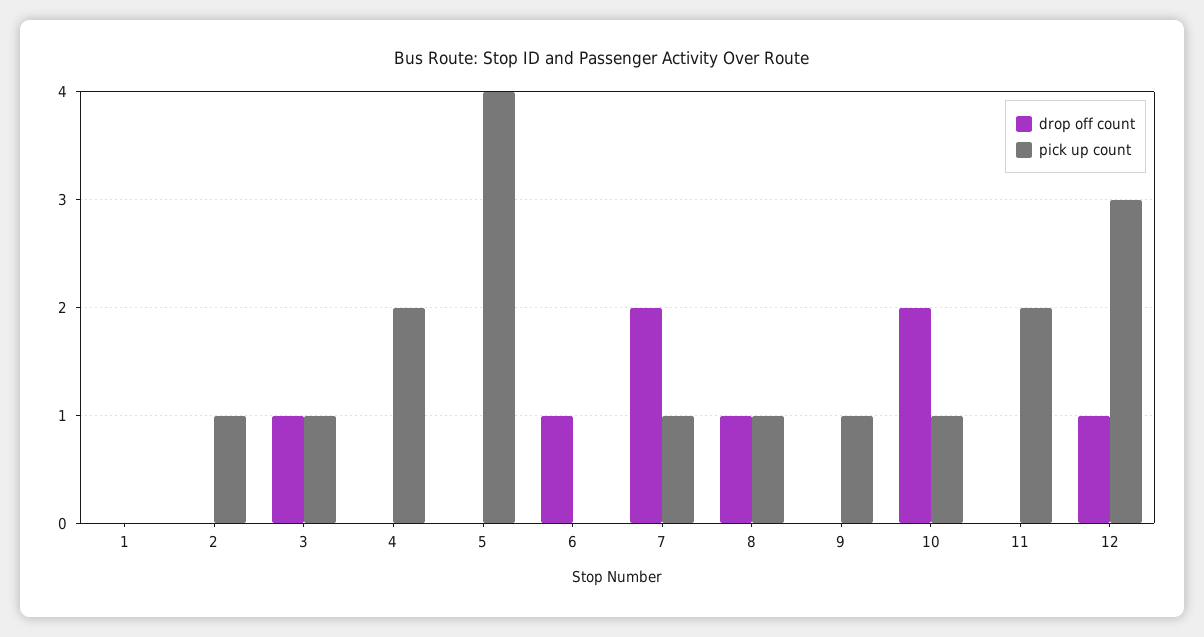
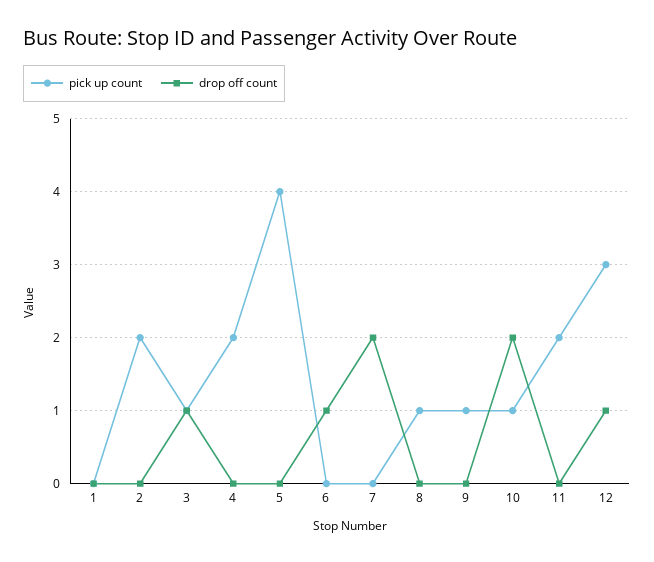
pick up count, 2: 1 -> 2
pick up count, 7: 1 -> 0
drop off count, 8: 1 -> 0

